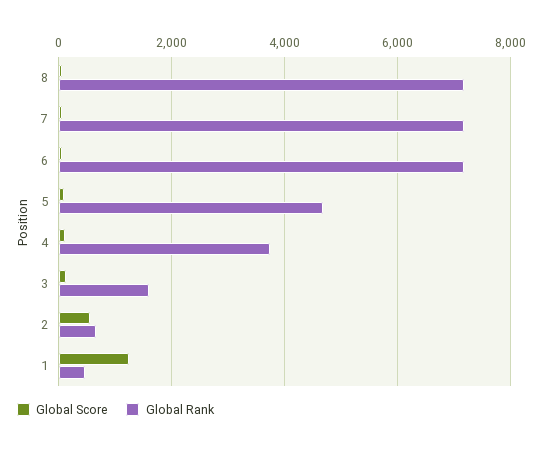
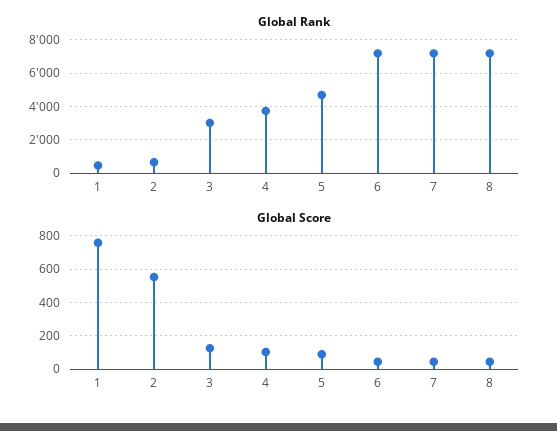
Global Rank, 3: 1600 -> 3000
Global Score, 1: 1200 -> 750

